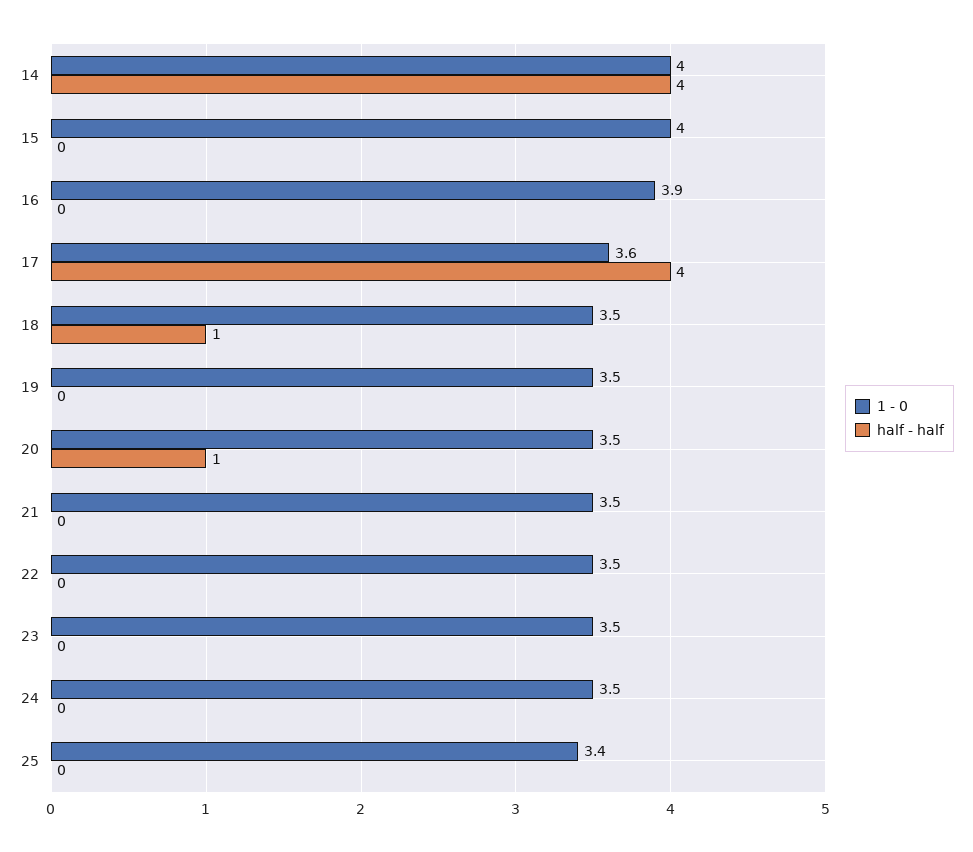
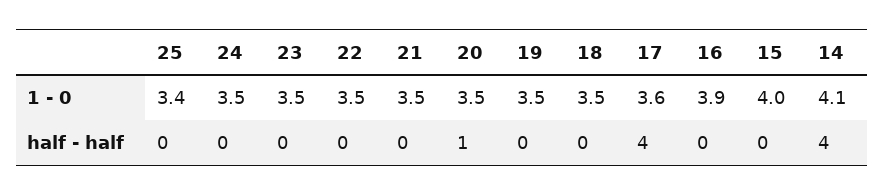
1 - 0, 14: 4 -> 4.1
half - half, 18: 1 -> 0

